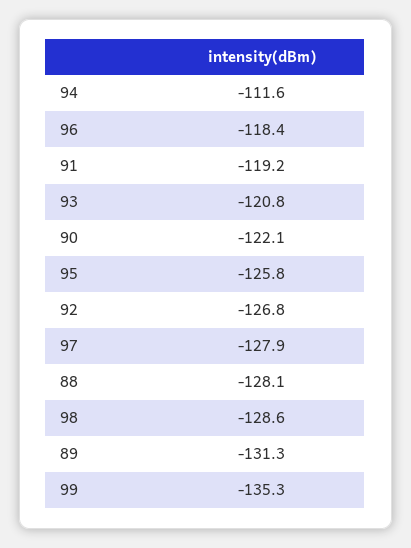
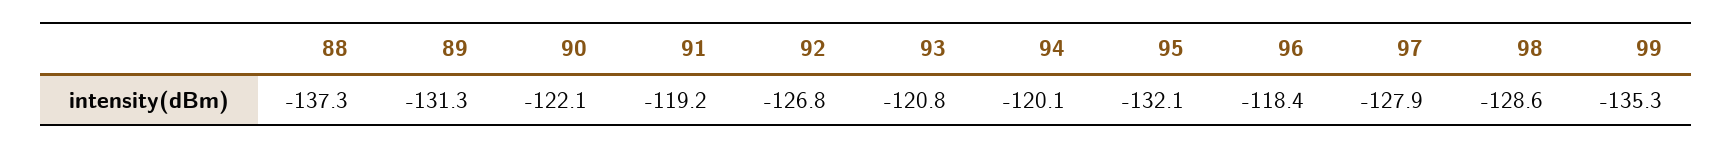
94: -111.6 -> -120.1
95: -125.8 -> -132.1
88: -128.1 -> -137.3

